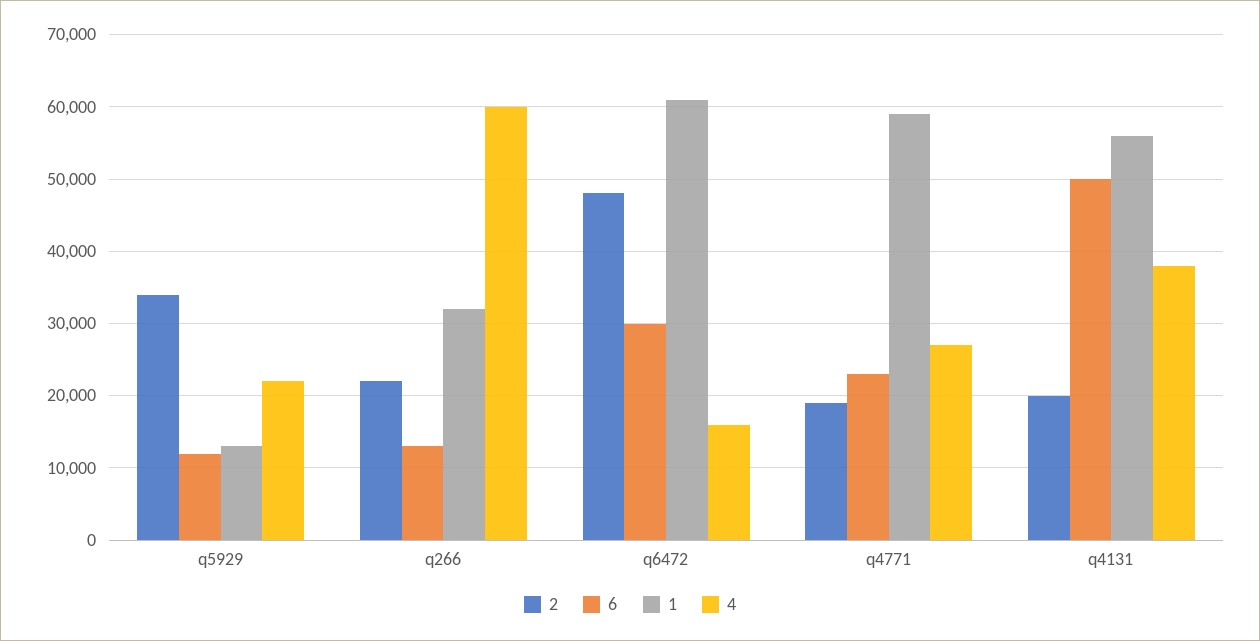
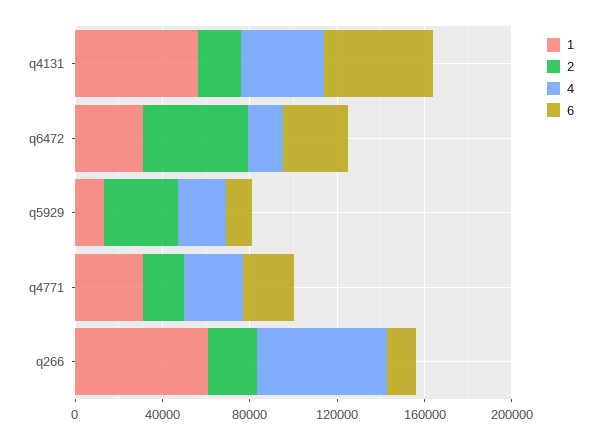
1, q266: 32000 -> 60000
1, q6472: 61000 -> 30000
1, q4771: 59000 -> 30000

